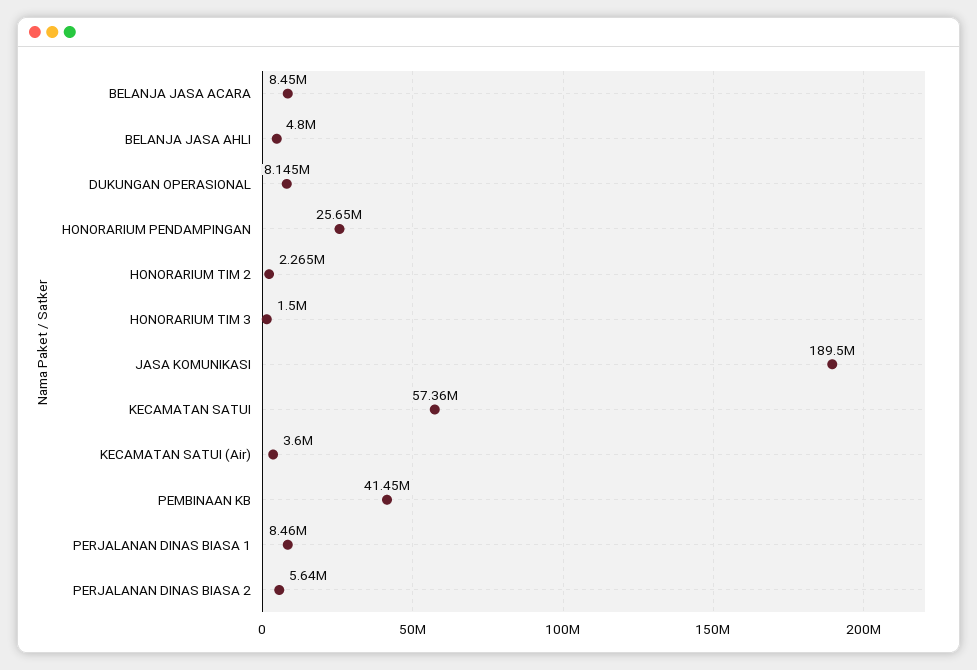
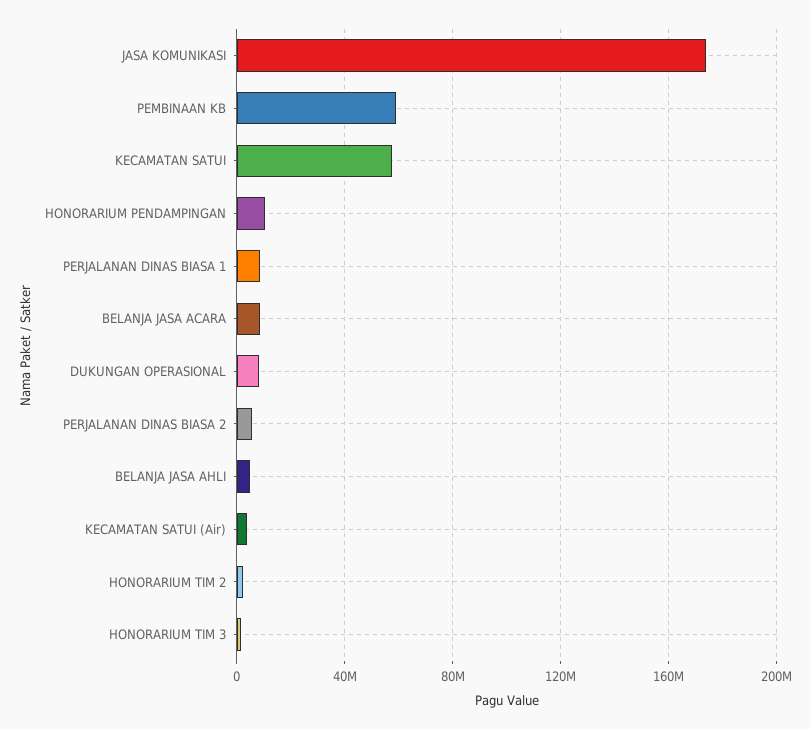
HONORARIUM PENDAMPINGAN: 25650000 -> 10000000
JASA KOMUNIKASI: 189500000 -> 175000000
PEMBINAAN KB: 41450000 -> 60000000

